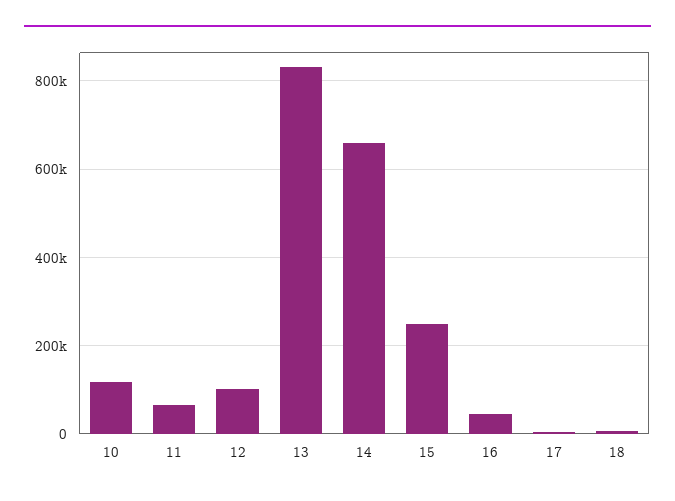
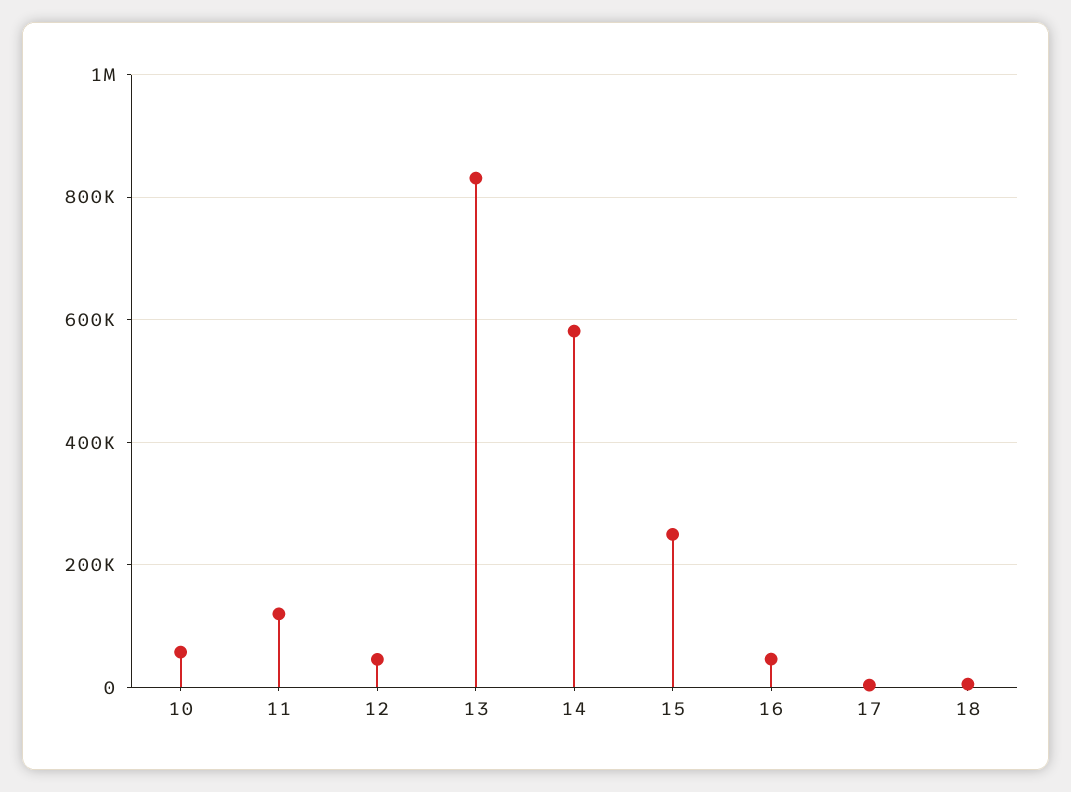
10: 120000 -> 60000
11: 60000 -> 120000
12: 100000 -> 40000
14: 660000 -> 580000

